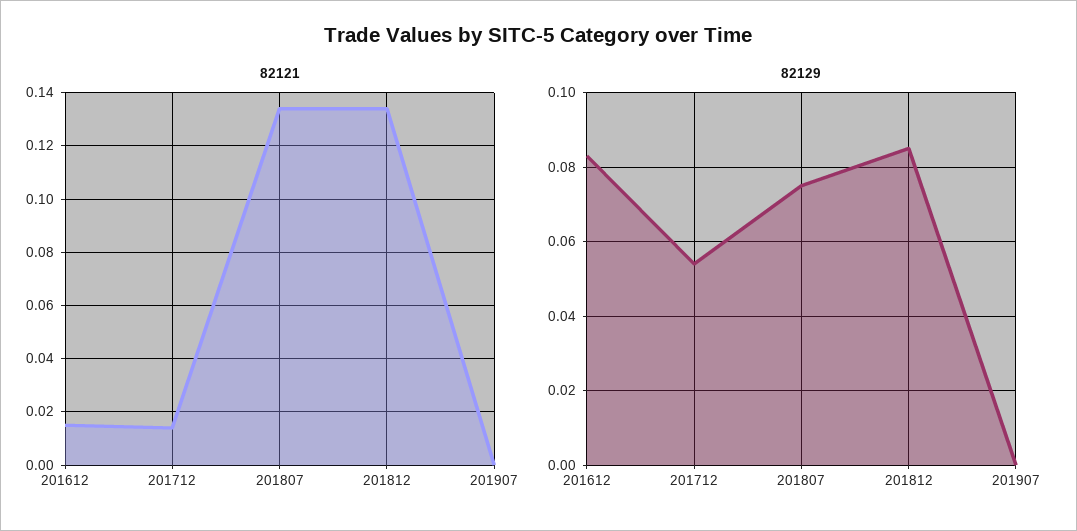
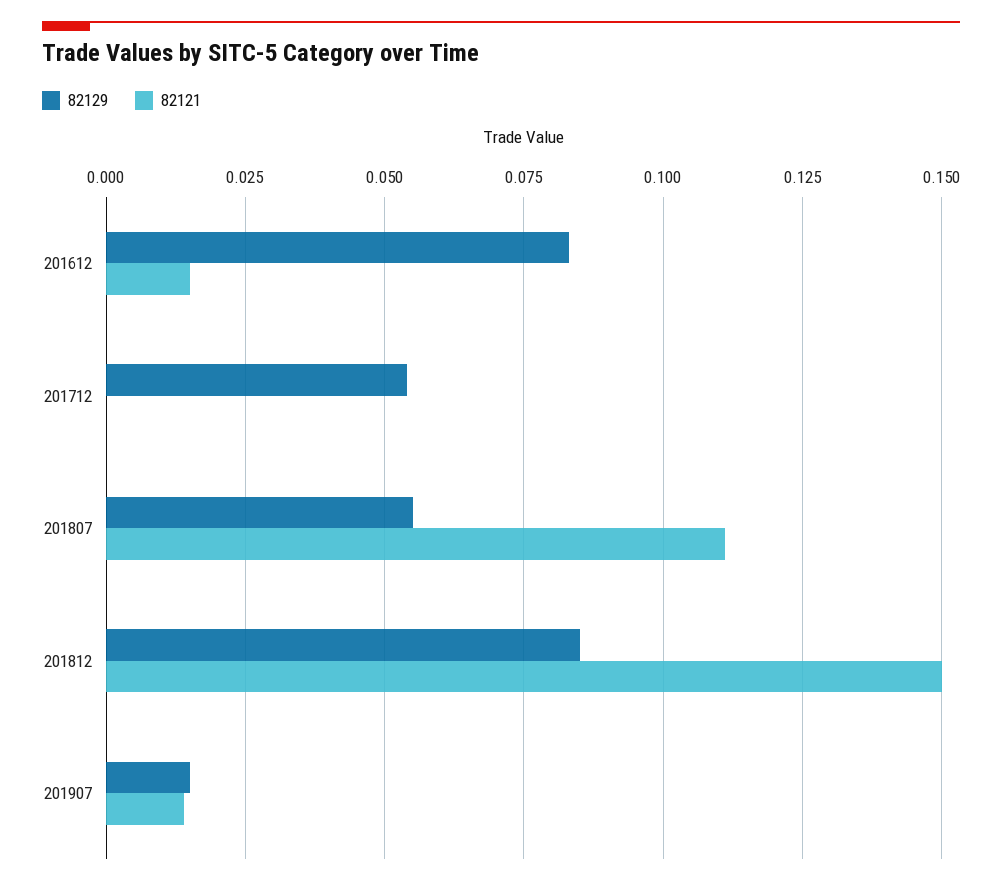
82121, 201712: 0.015 -> 0
82121, 201807: 0.135 -> 0.11
82121, 201812: 0.135 -> 0.15
82121, 201907: 0 -> 0.015
82129, 201807: 0.075 -> 0.055
82129, 201907: 0 -> 0.015

